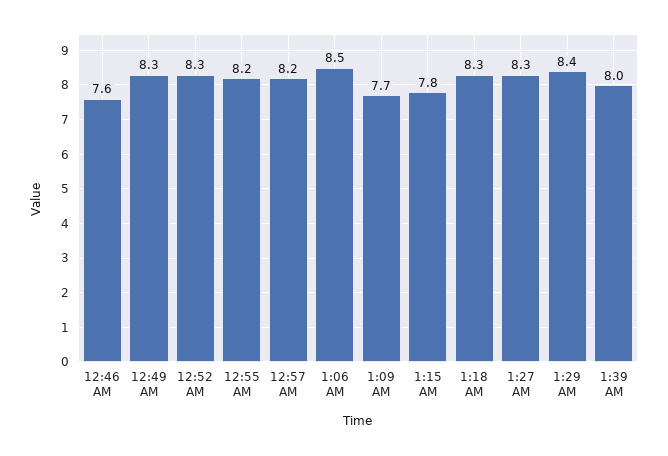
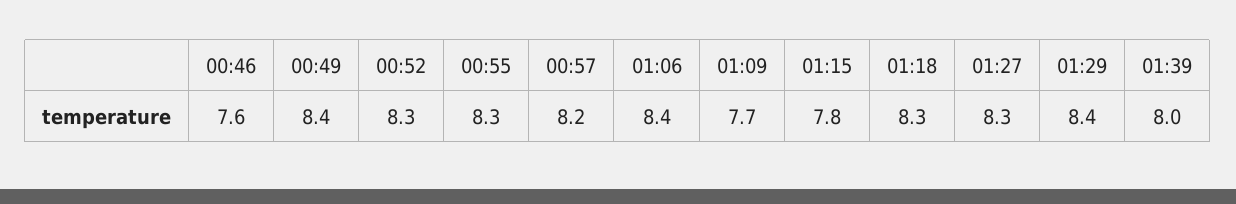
12:49 AM: 8.3 -> 8.4
12:55 AM: 8.2 -> 8.3
1:06 AM: 8.5 -> 8.4

